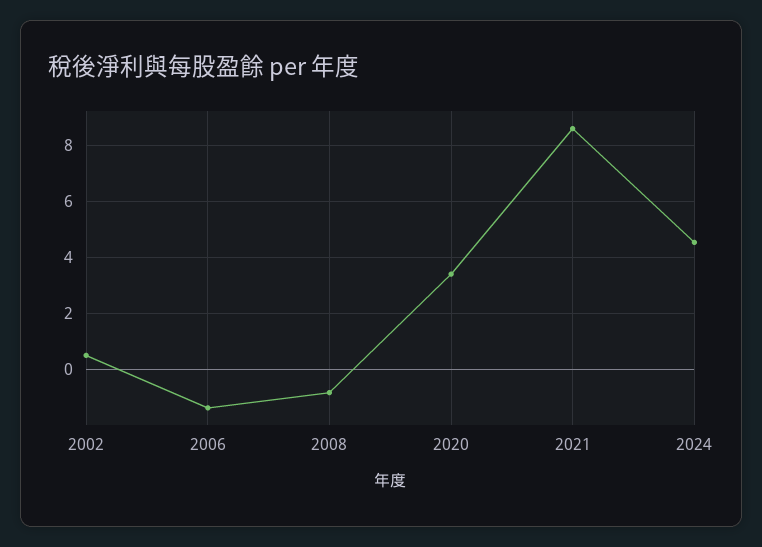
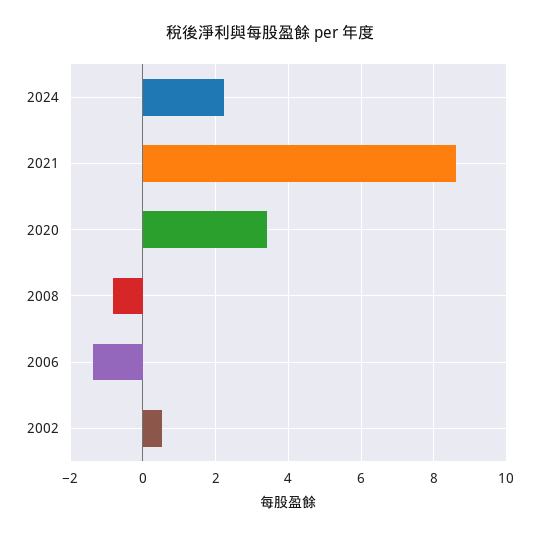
2024: 4.5 -> 2.2

